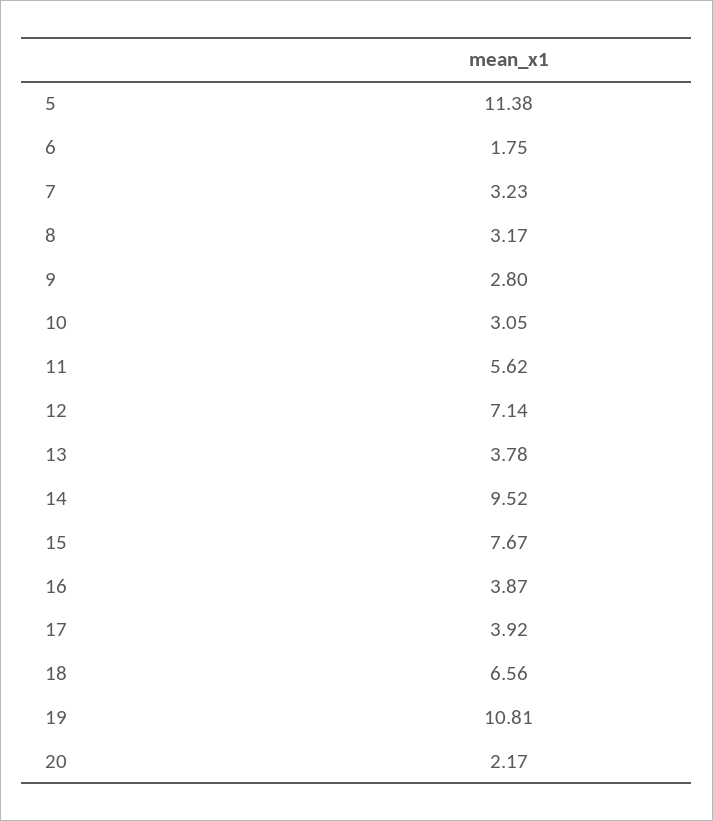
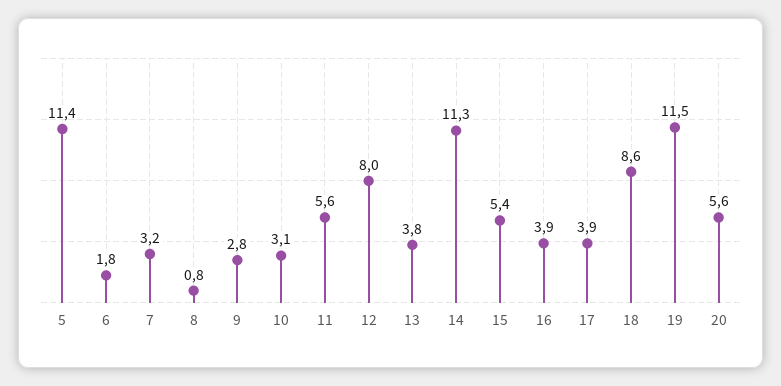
8: 3.17 -> 0.8
12: 7.14 -> 8
14: 9.52 -> 11.3
15: 7.67 -> 5.4
18: 6.56 -> 8.6
19: 10.81 -> 11.5
20: 2.17 -> 5.6

